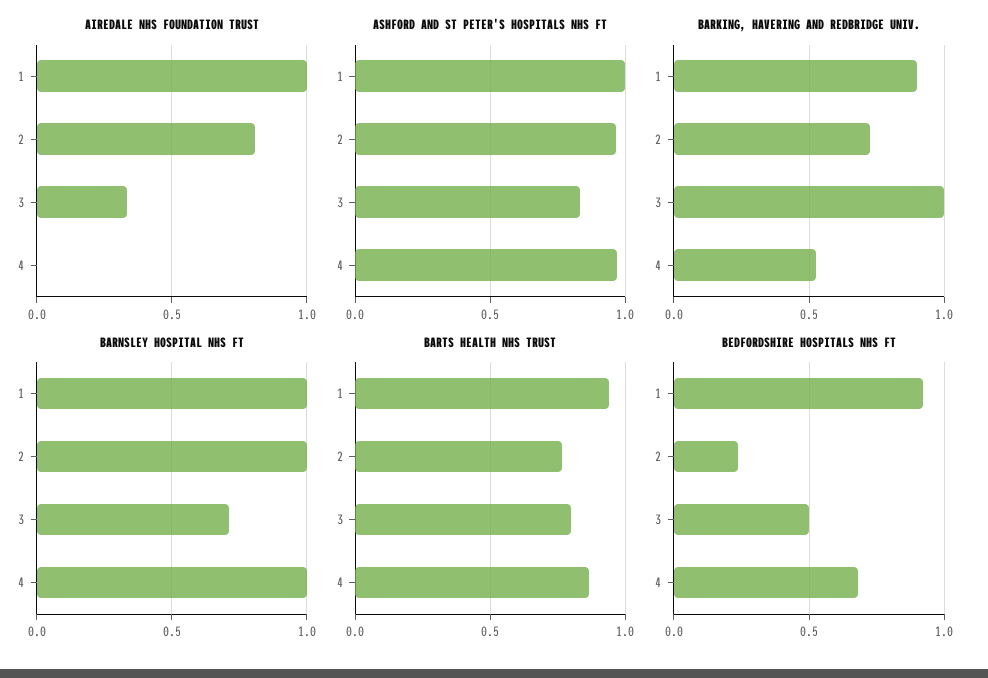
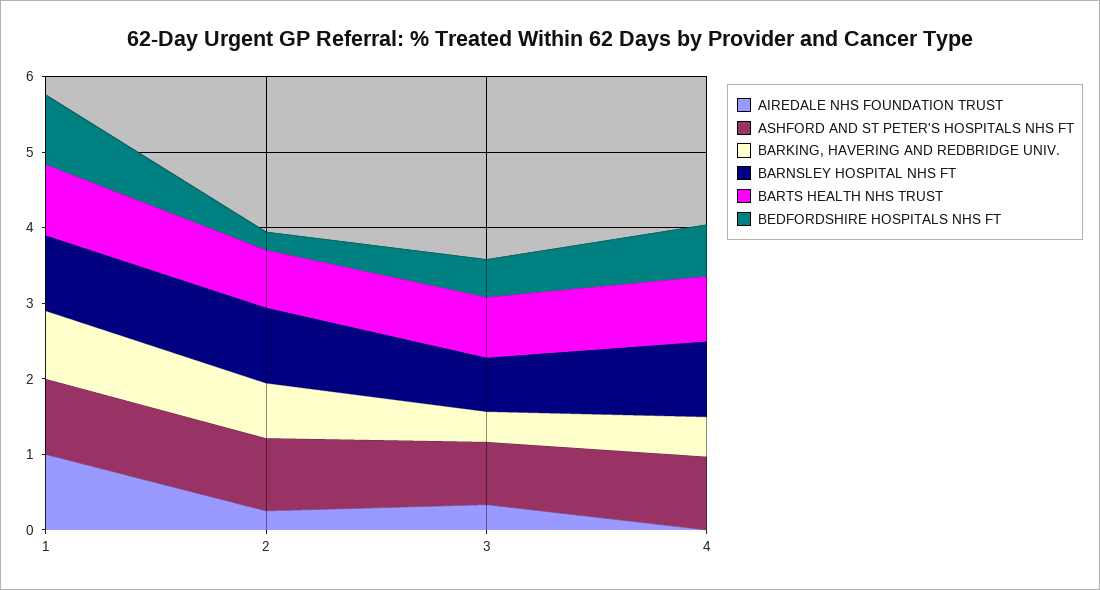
AIREDALE NHS FOUNDATION TRUST, 2: 0.8 -> 0.2
BARKING, HAVERING AND REDBRIDGE UNIV., 3: 1 -> 0.4

